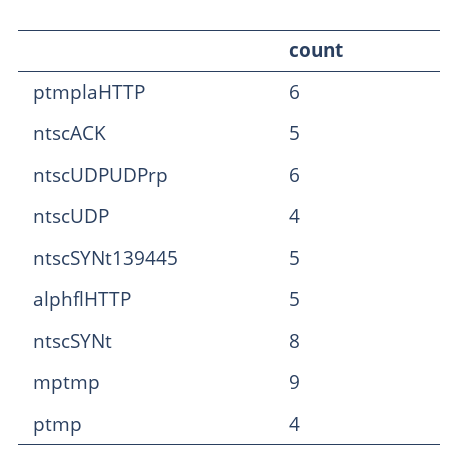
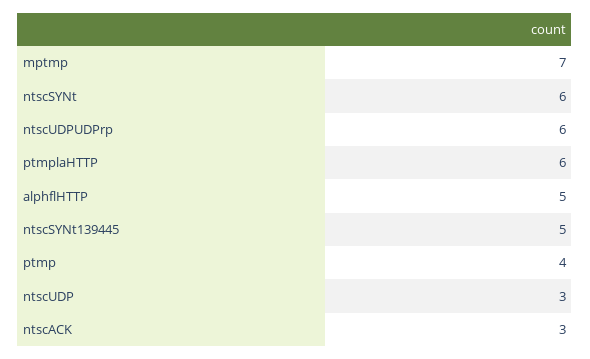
ntscACK: 5 -> 3
ntscUDP: 4 -> 3
ntscSYNt: 8 -> 6
mptmp: 9 -> 7

